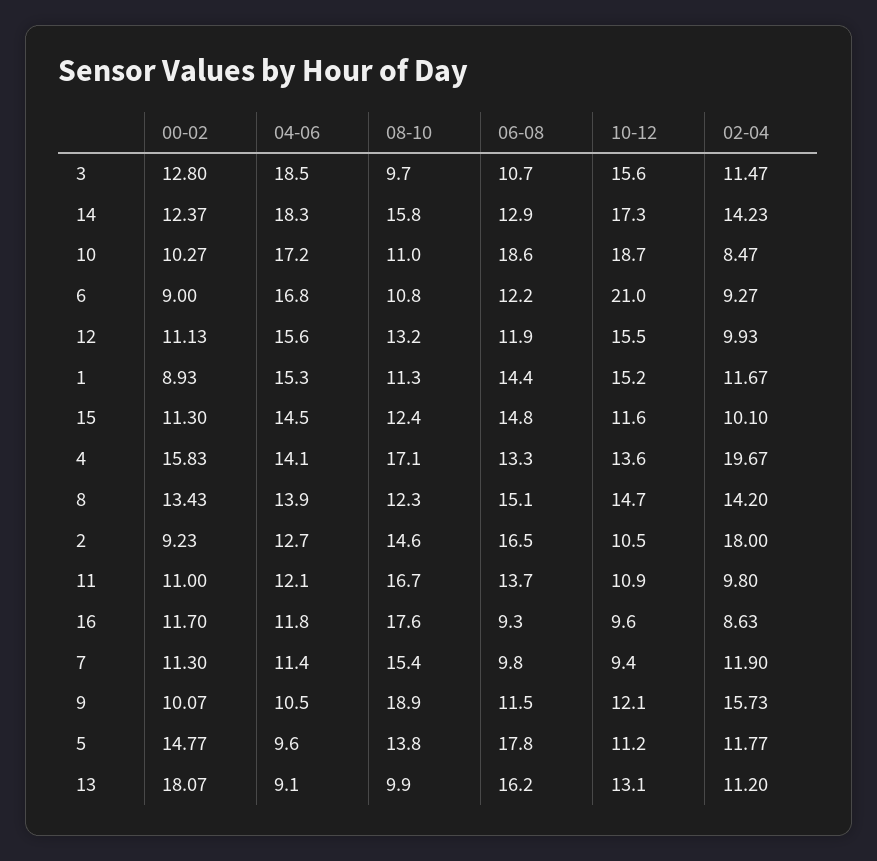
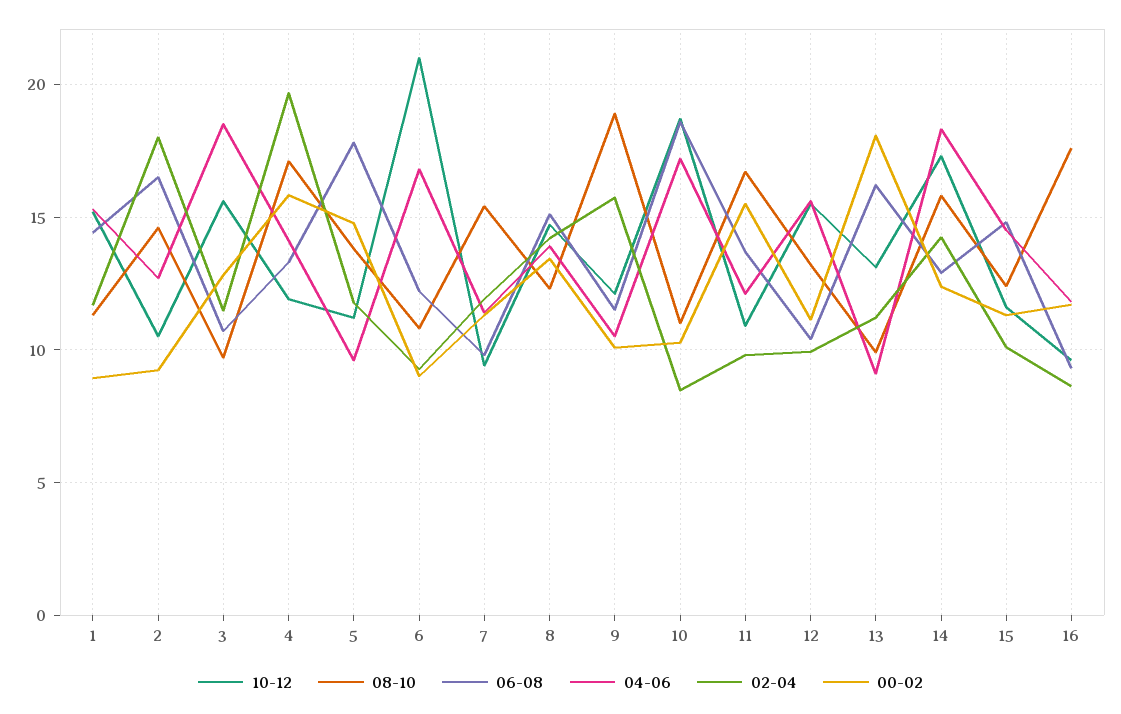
06-08, 12: 11.9 -> 10.5
10-12, 4: 13.6 -> 12
00-02, 11: 11 -> 15.5

